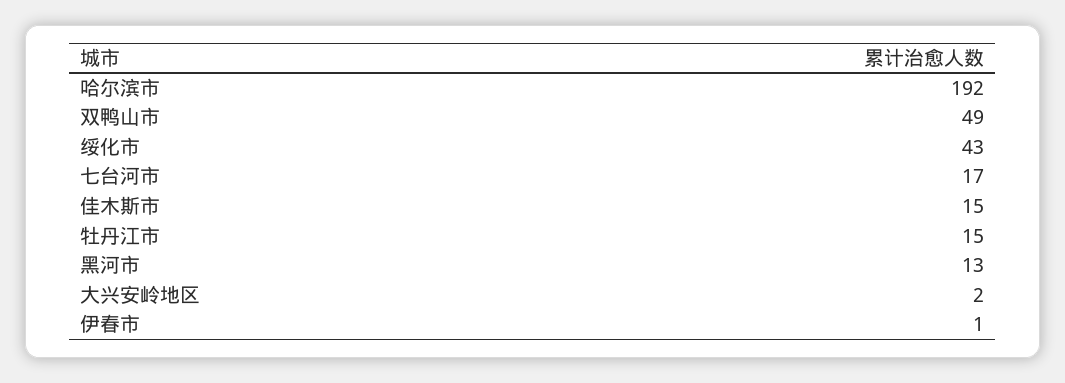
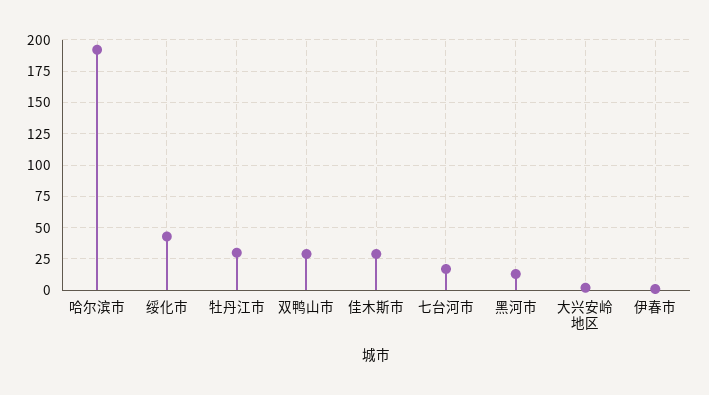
双鸭山市: 49 -> 30
佳木斯市: 15 -> 30
牡丹江市: 15 -> 30

